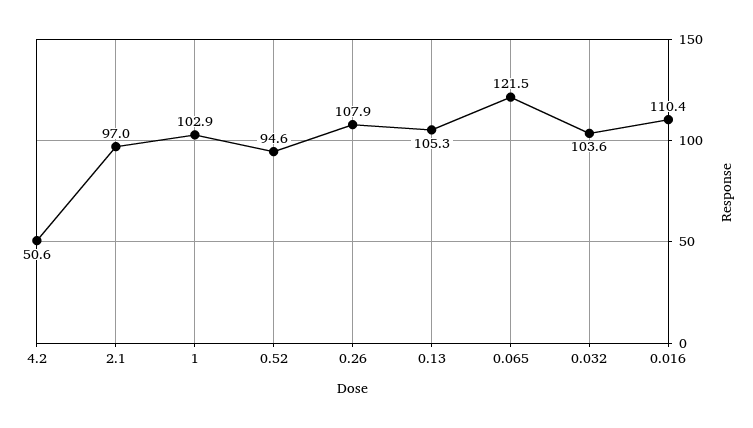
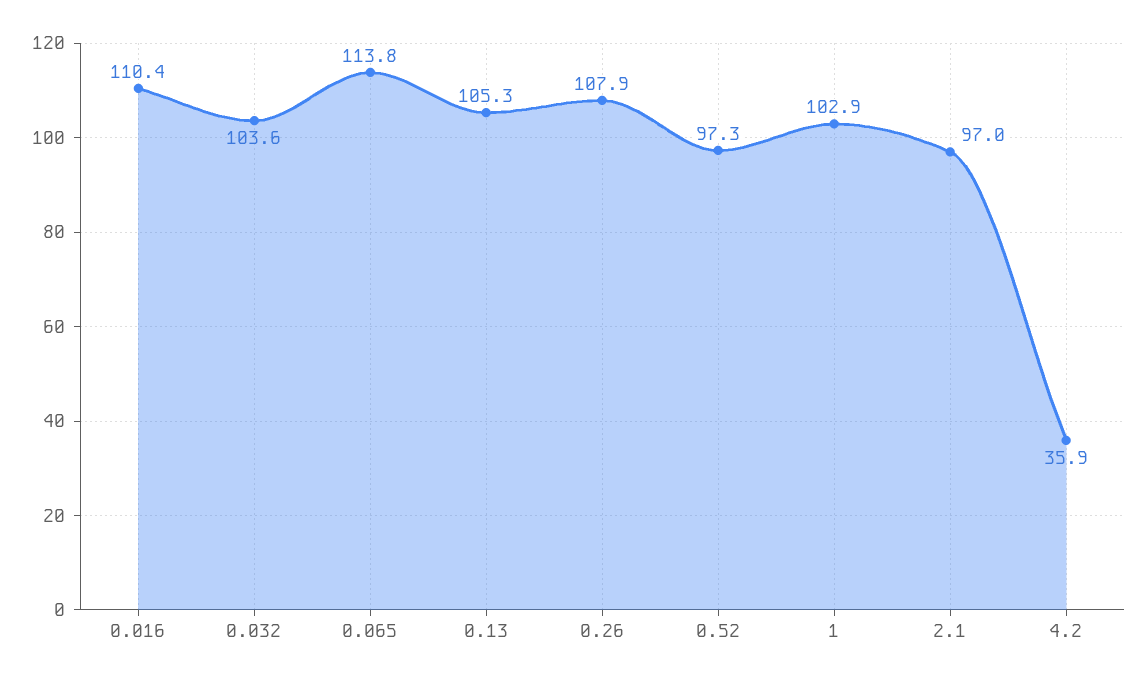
4.2: 50.6 -> 35.9
0.52: 94.6 -> 97.3
0.065: 121.5 -> 113.8

